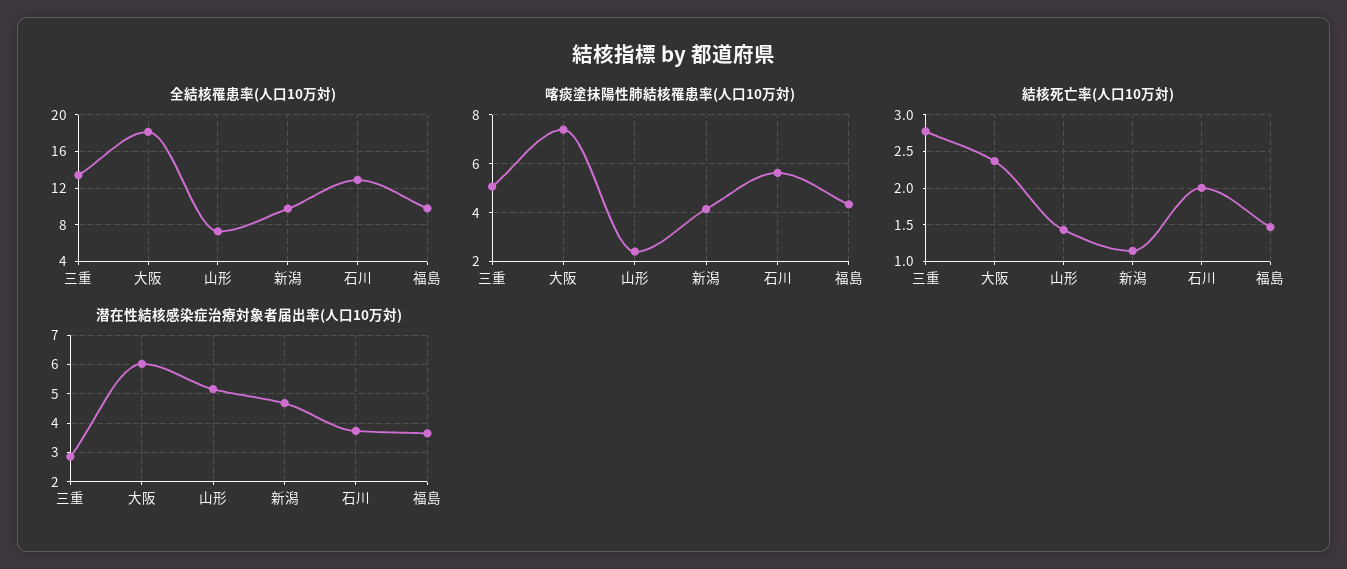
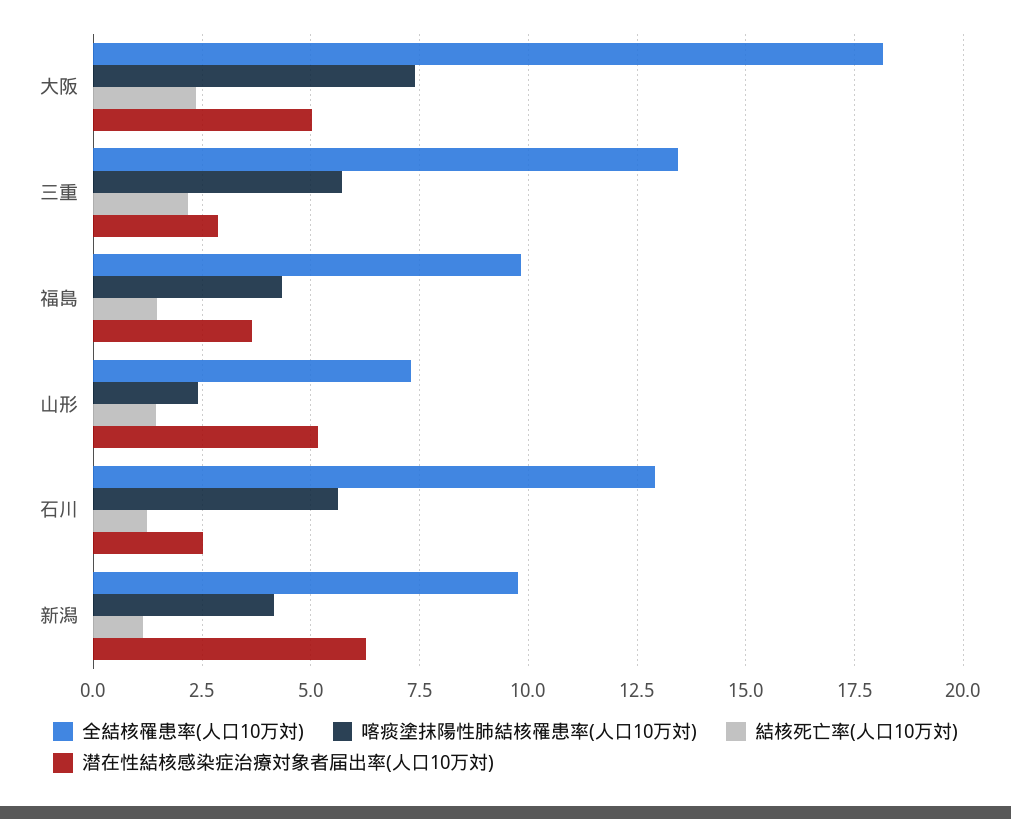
喀痰塗抹陽性肺結核罹患率(人口10万対), 三重: 5 -> 5.75
結核死亡率(人口10万対), 三重: 2.8 -> 2.25
結核死亡率(人口10万対), 石川: 2 -> 1.25
潜在性結核感染症治療対象者届出率(人口10万対), 大阪: 6 -> 5
潜在性結核感染症治療対象者届出率(人口10万対), 新潟: 4.75 -> 6.25
潜在性結核感染症治療対象者届出率(人口10万対), 石川: 3.75 -> 2.5

